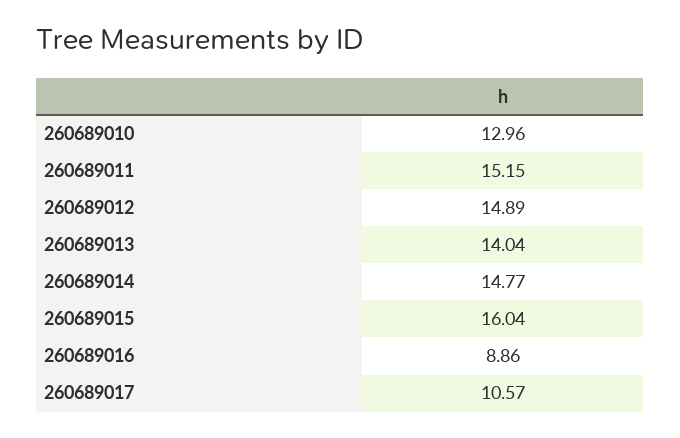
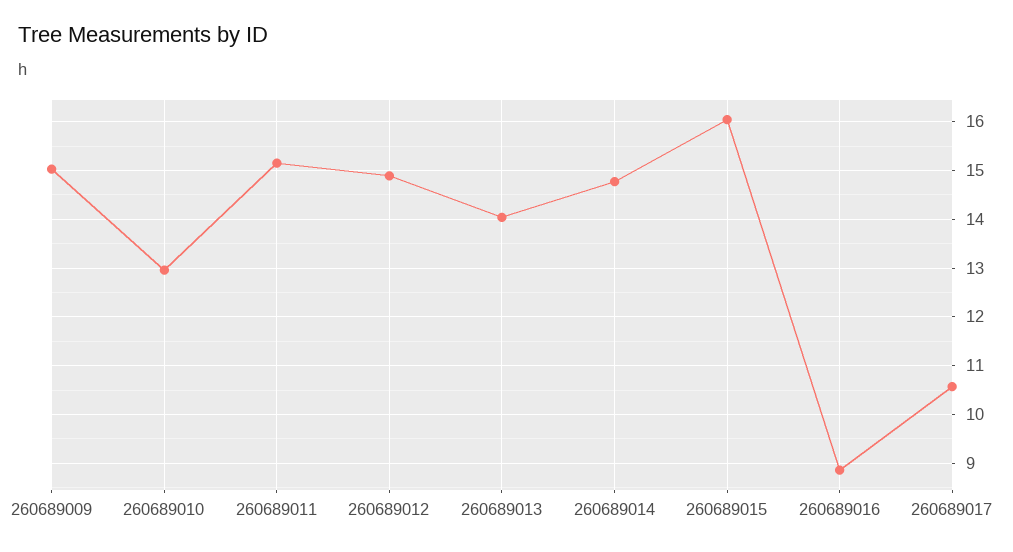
260689009: none -> 15

